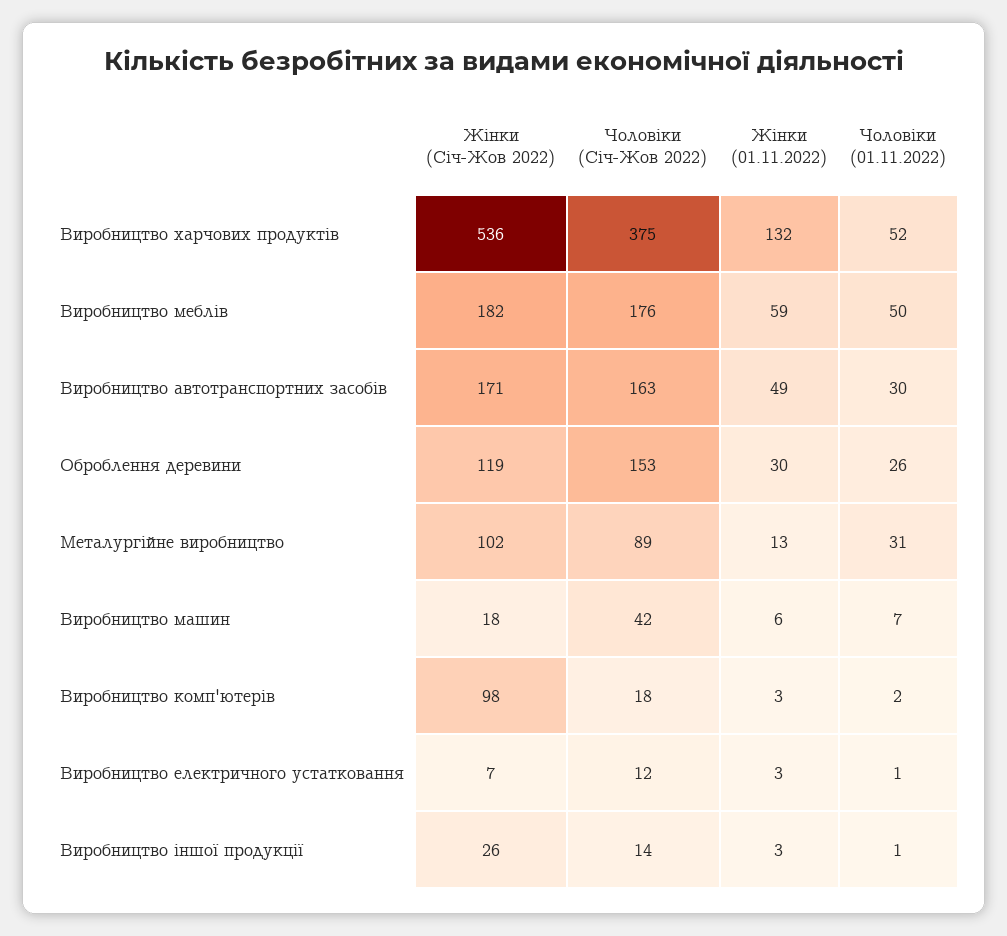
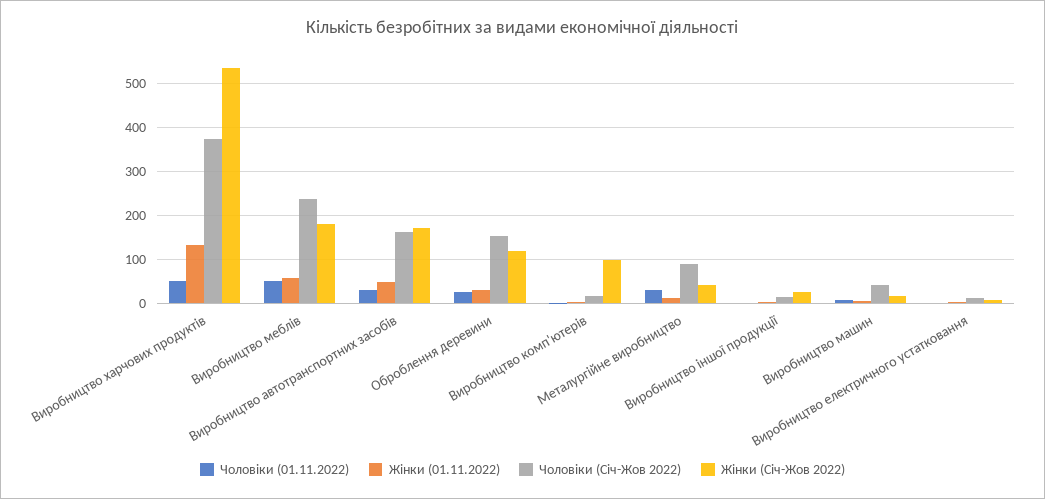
Чоловіки (Січ-Жов 2022), Виробництво меблів: 176 -> 240
Жінки (Січ-Жов 2022), Металургійне виробництво: 102 -> 40

